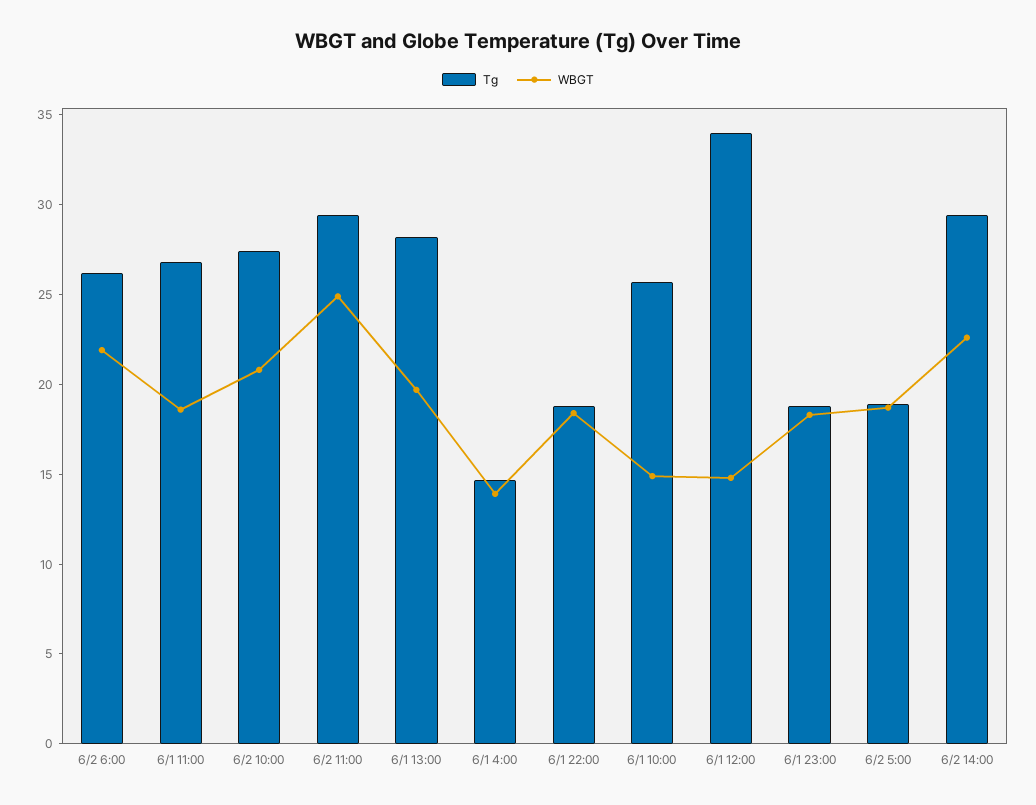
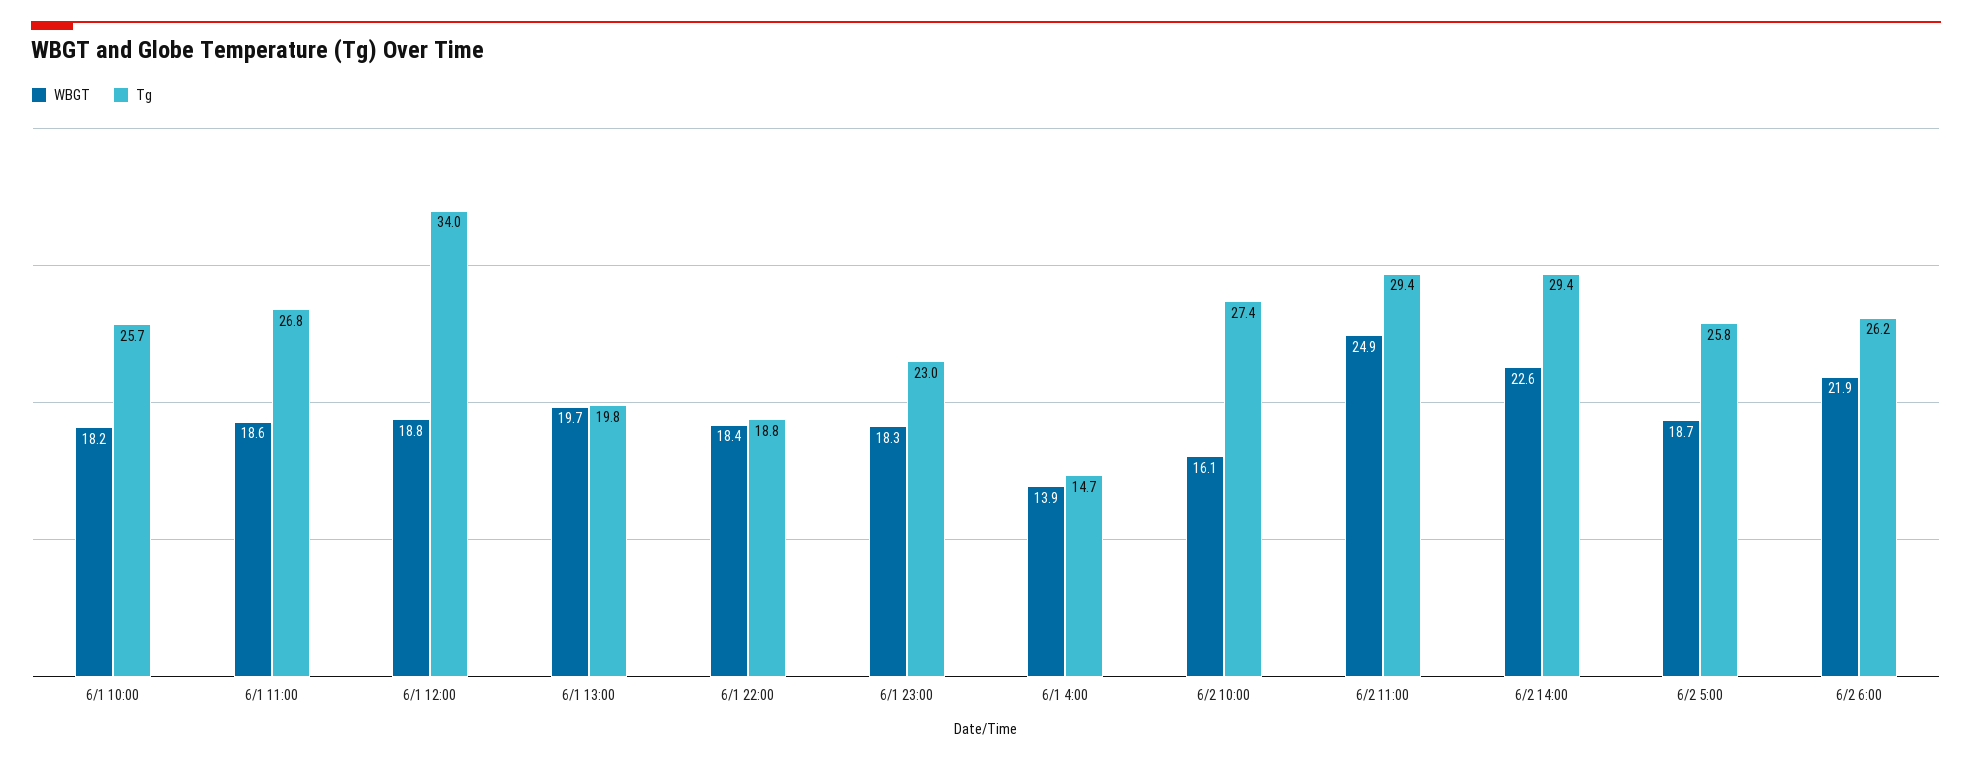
WBGT, 6/2 10:00: 21 -> 16.1
Tg, 6/1 13:00: 28 -> 19.8
WBGT, 6/1 10:00: 15 -> 18.2
WBGT, 6/1 12:00: 15 -> 18.8
Tg, 6/1 23:00: 19 -> 23
Tg, 6/2 5:00: 19 -> 25.8

